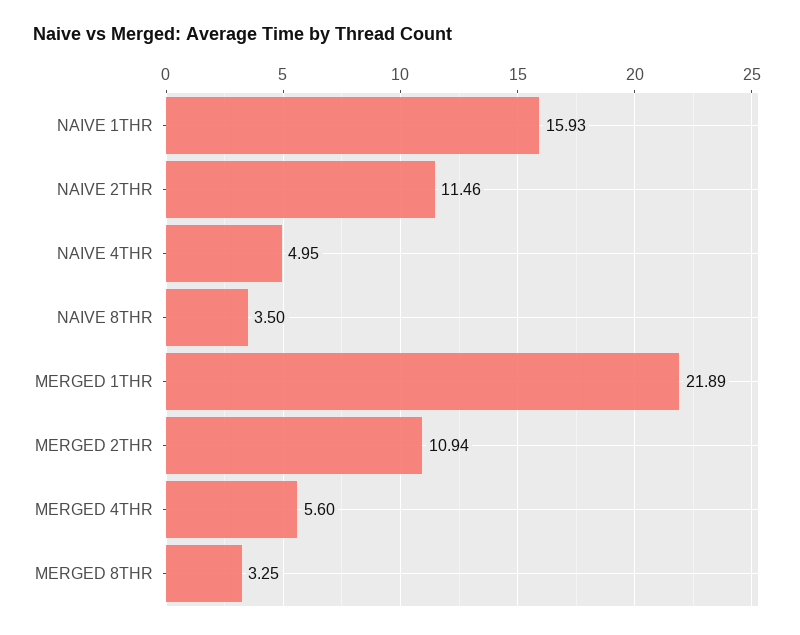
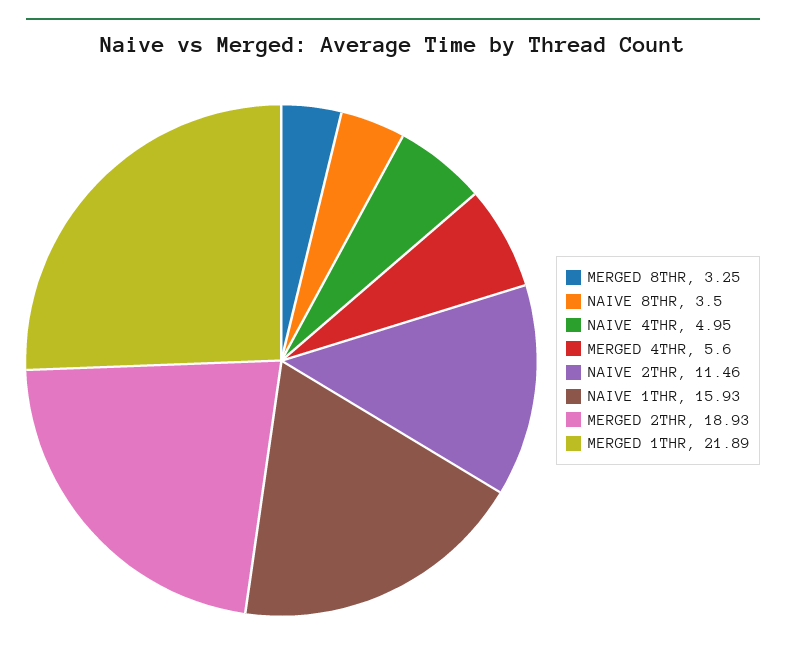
MERGED 2THR: 10.94 -> 18.93

